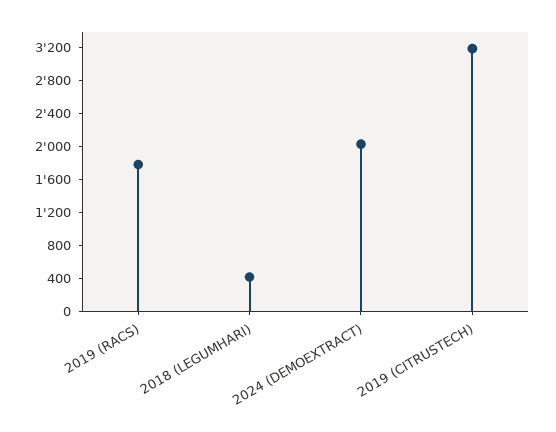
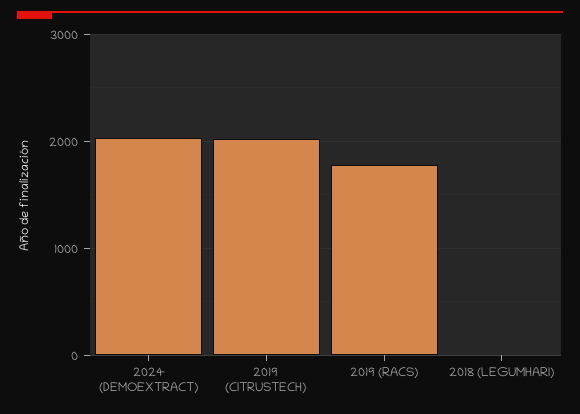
2018 (LEGUMHARI): 400 -> 0
2019 (CITRUSTECH): 3200 -> 2000

